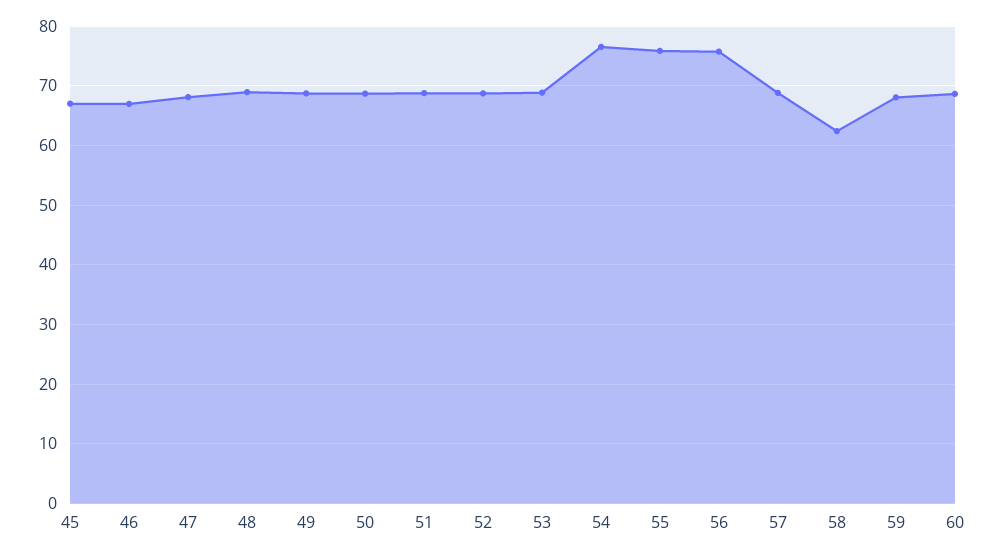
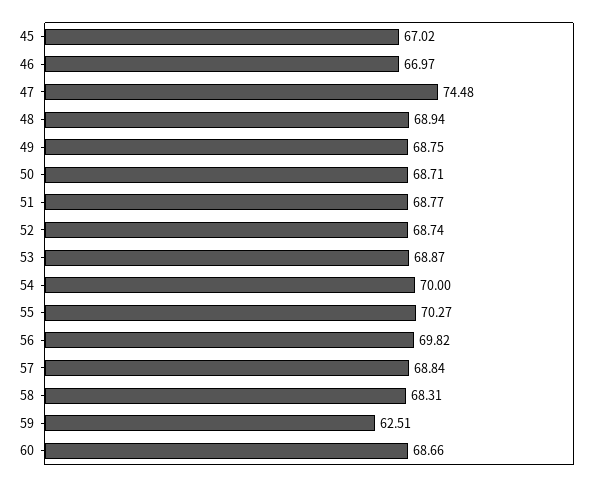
47: 68 -> 74.48
54: 76 -> 70
55: 76 -> 70.27
56: 76 -> 69.82
58: 62 -> 68.31
59: 68 -> 62.51

